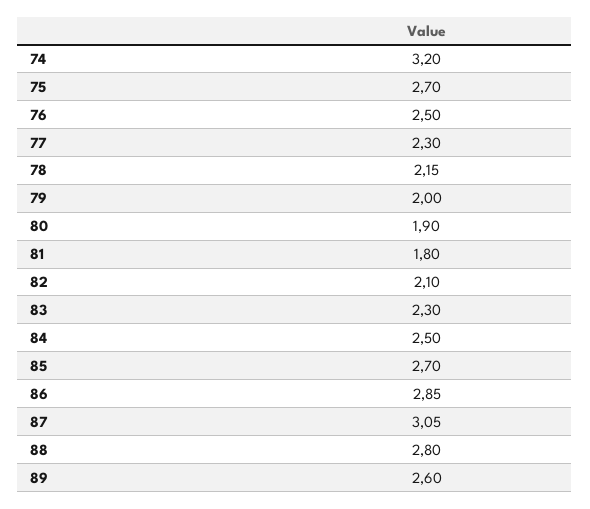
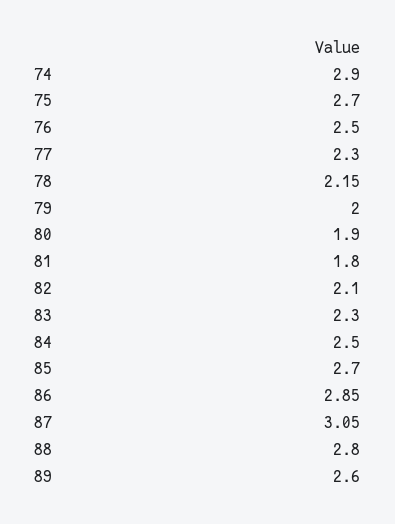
74: 3.2 -> 2.9

